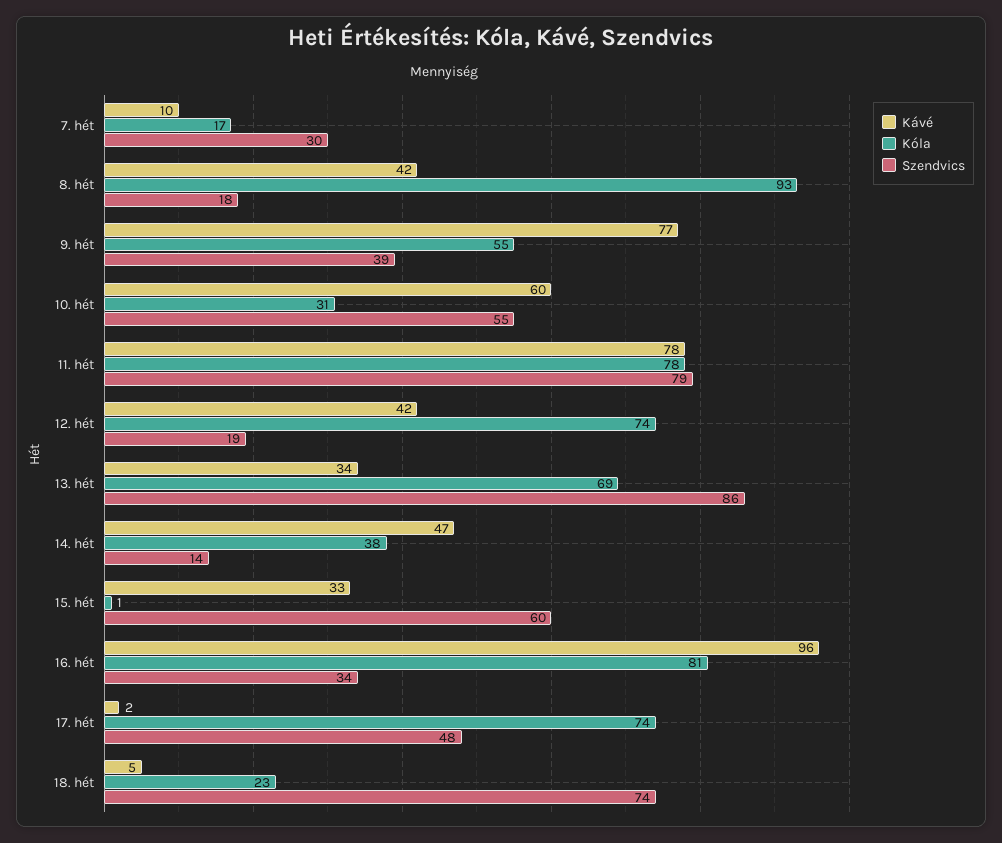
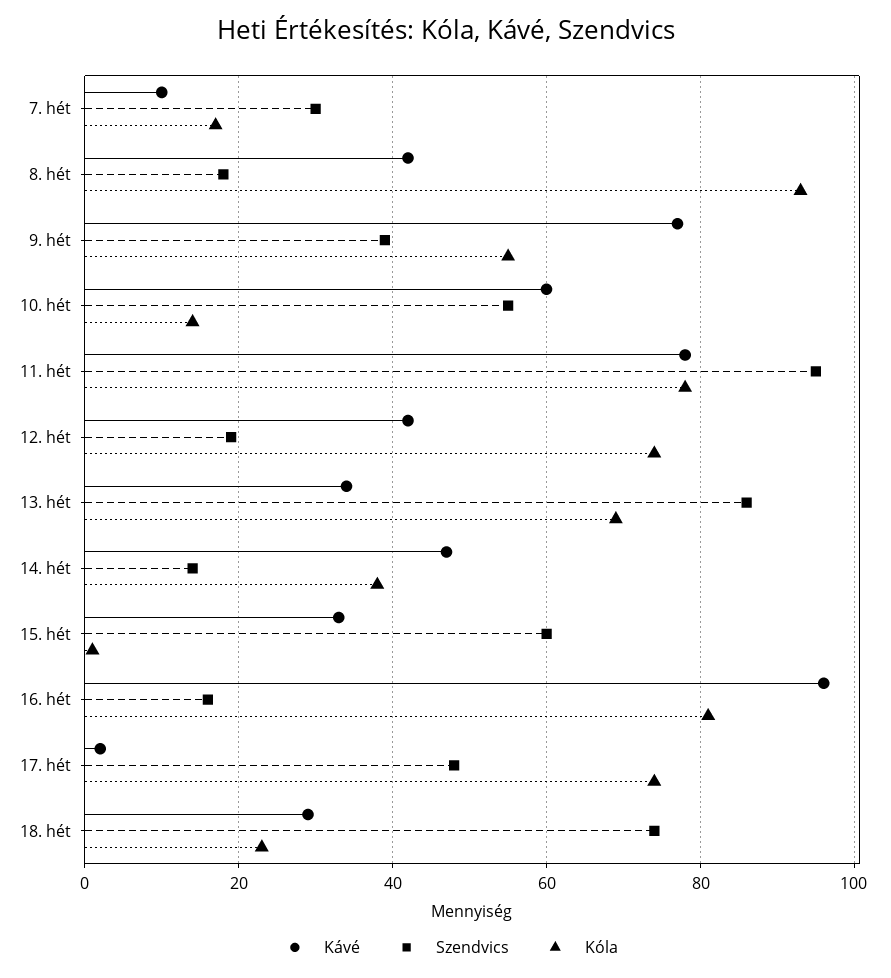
Kóla, 10. hét: 31 -> 15
Szendvics, 11. hét: 79 -> 95
Szendvics, 16. hét: 34 -> 15
Kávé, 18. hét: 5 -> 30

